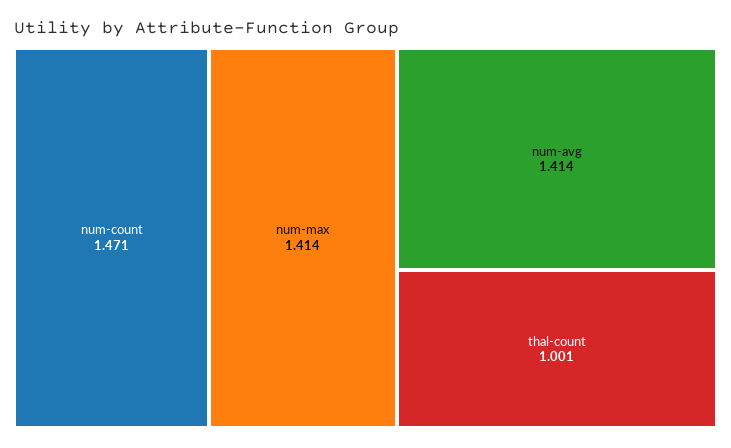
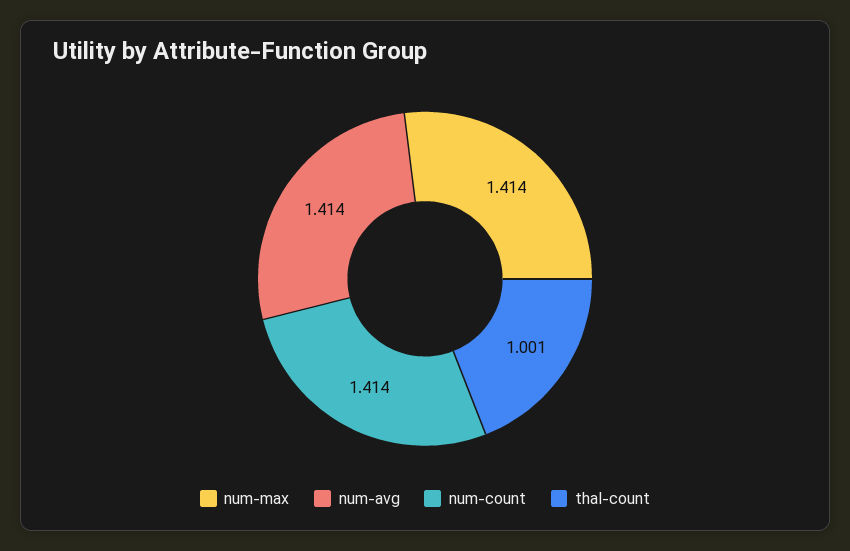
num-count: 1.471 -> 1.414

